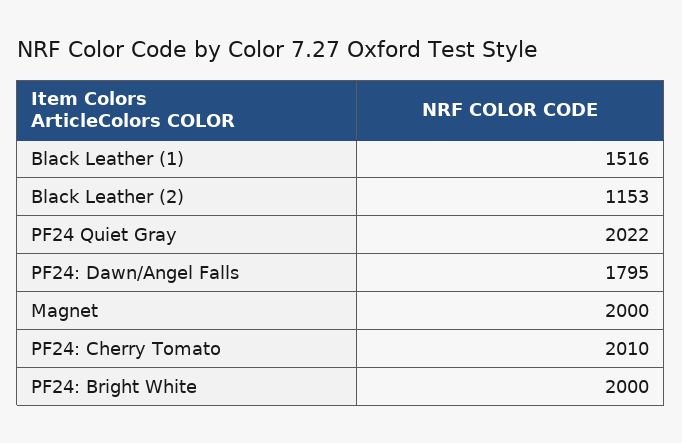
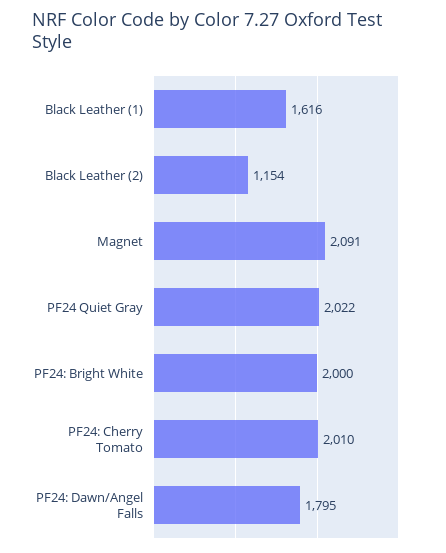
Black Leather (1): 1516 -> 1616
Black Leather (2): 1153 -> 1154
Magnet: 2000 -> 2091

